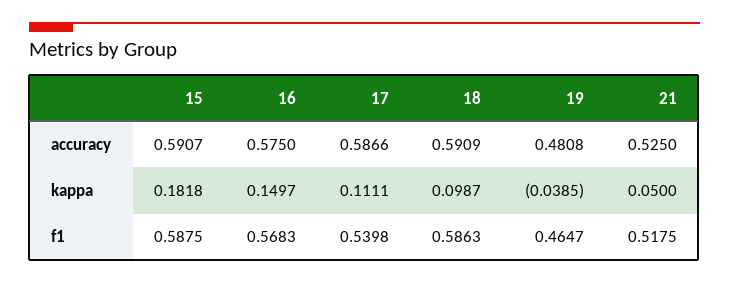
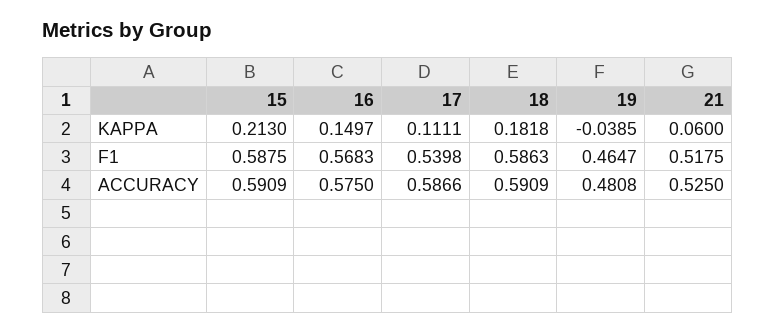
15, accuracy: 0.5907 -> 0.5909
15, kappa: 0.1818 -> 0.213
18, kappa: 0.0987 -> 0.1818
21, kappa: 0.05 -> 0.06

